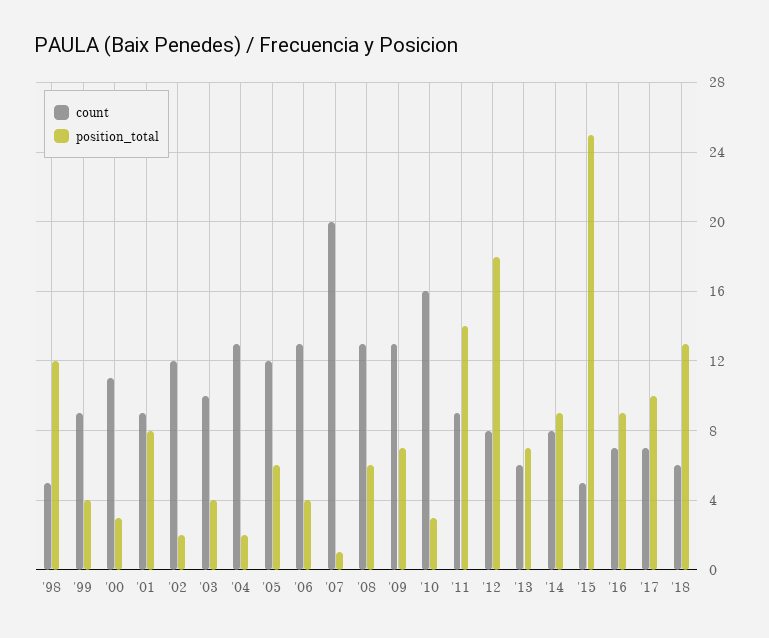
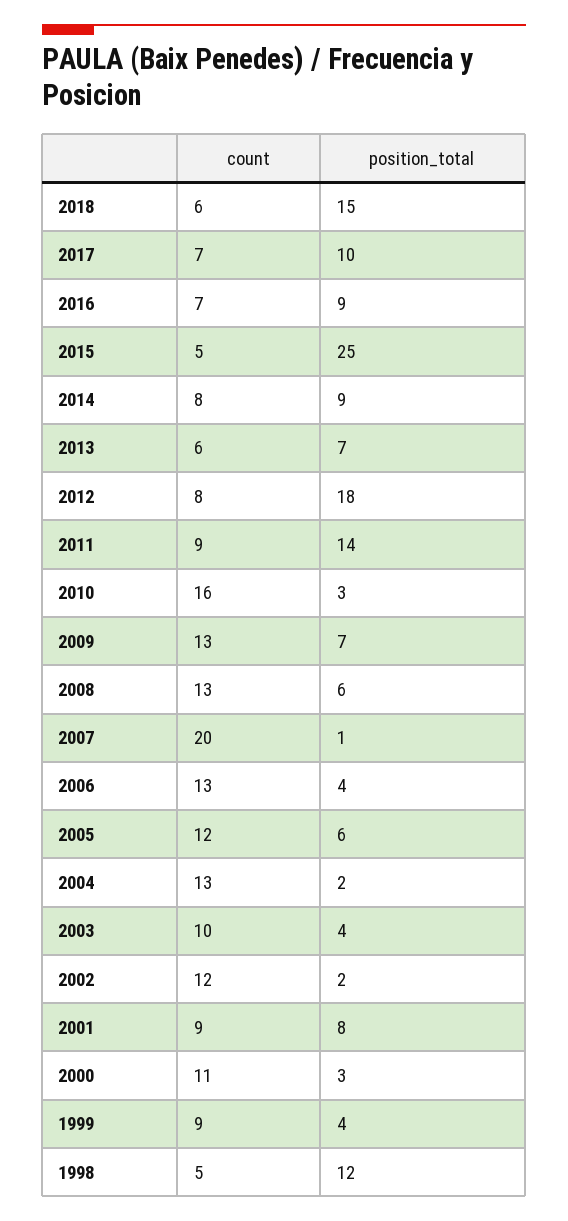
position_total, '18: 13 -> 15

